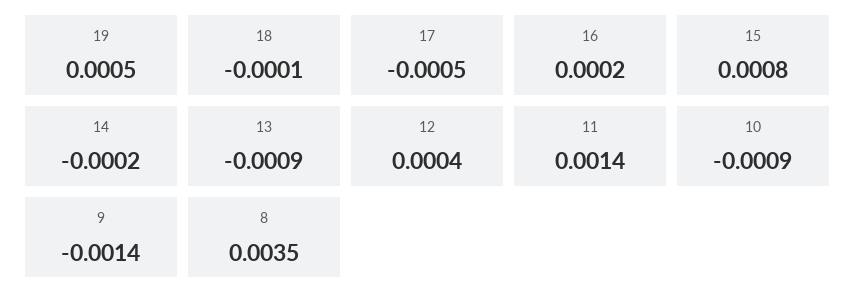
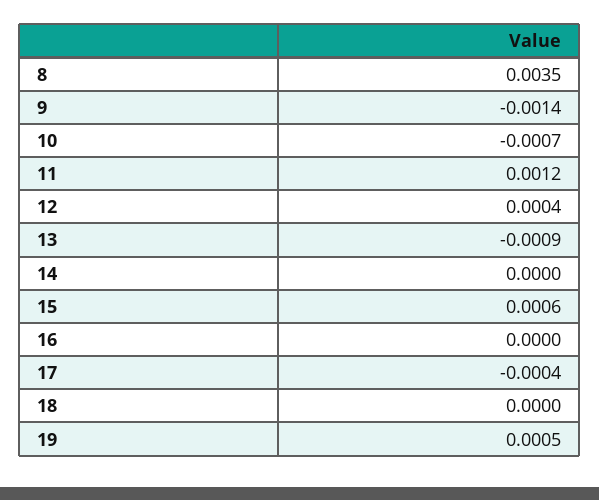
18: -0.0001 -> 0
17: -0.0005 -> -0.0004
16: 0.0002 -> 0
15: 0.0008 -> 0.0006
14: -0.0002 -> 0
11: 0.0014 -> 0.0012
10: -0.0009 -> -0.0007

